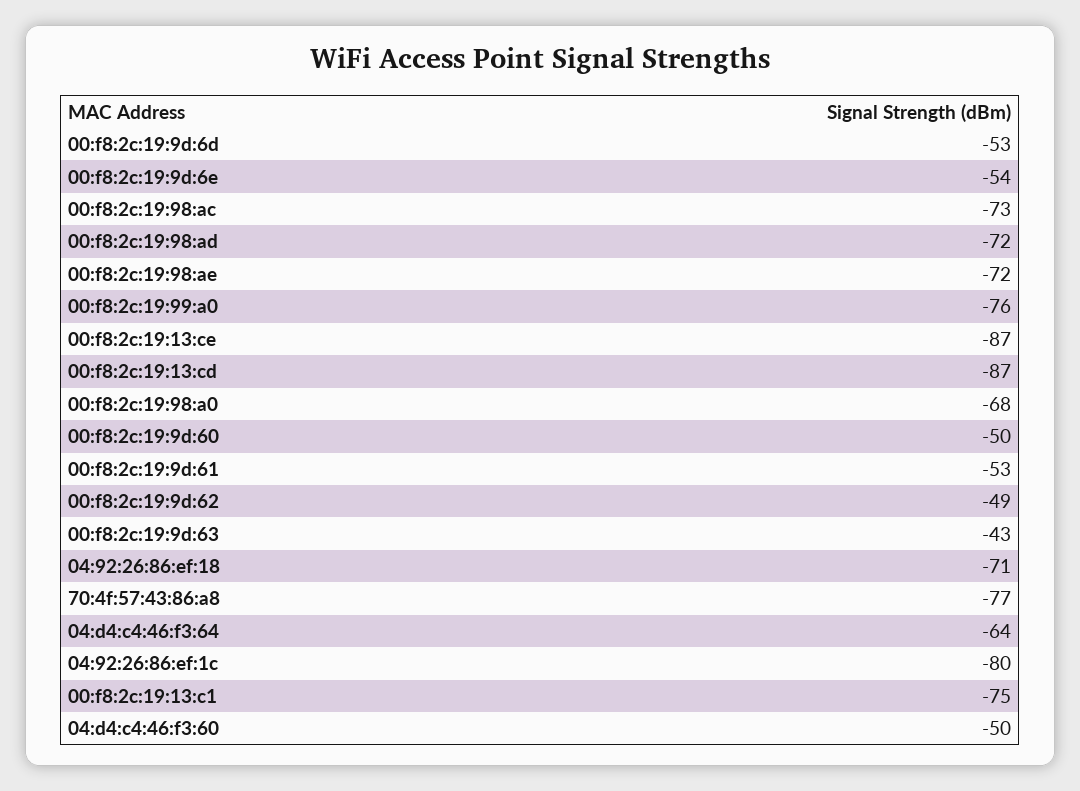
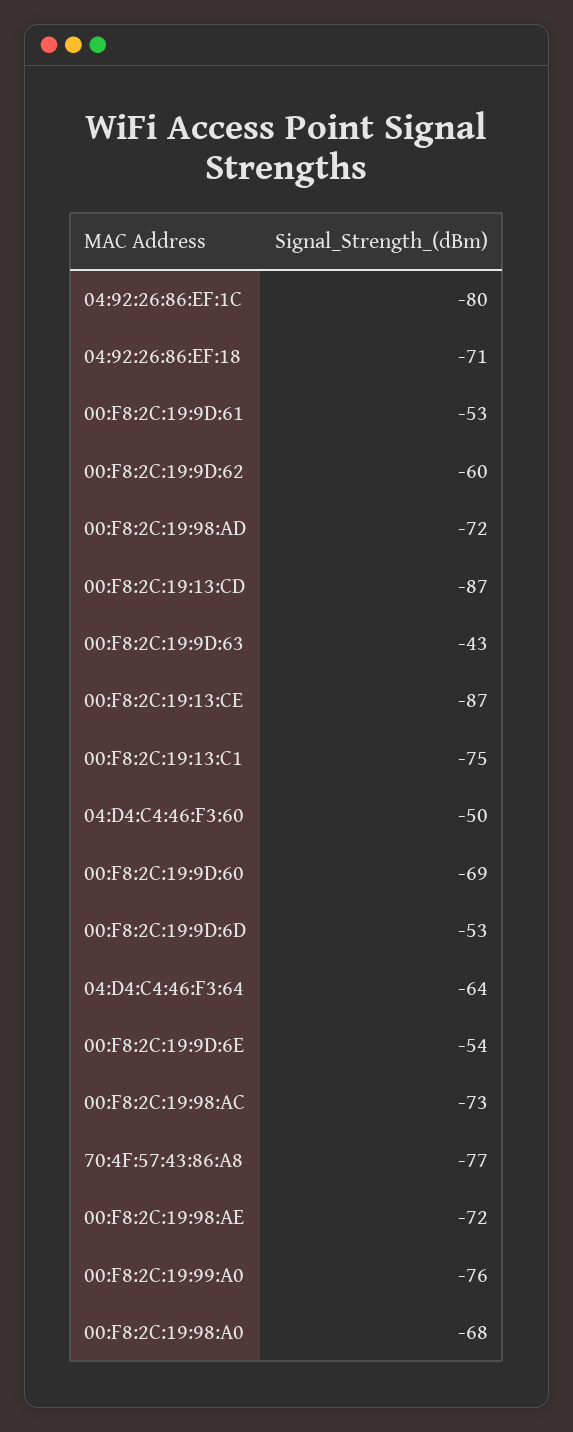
00:f8:2c:19:9d:60: -50 -> -69
00:f8:2c:19:9d:62: -49 -> -60

